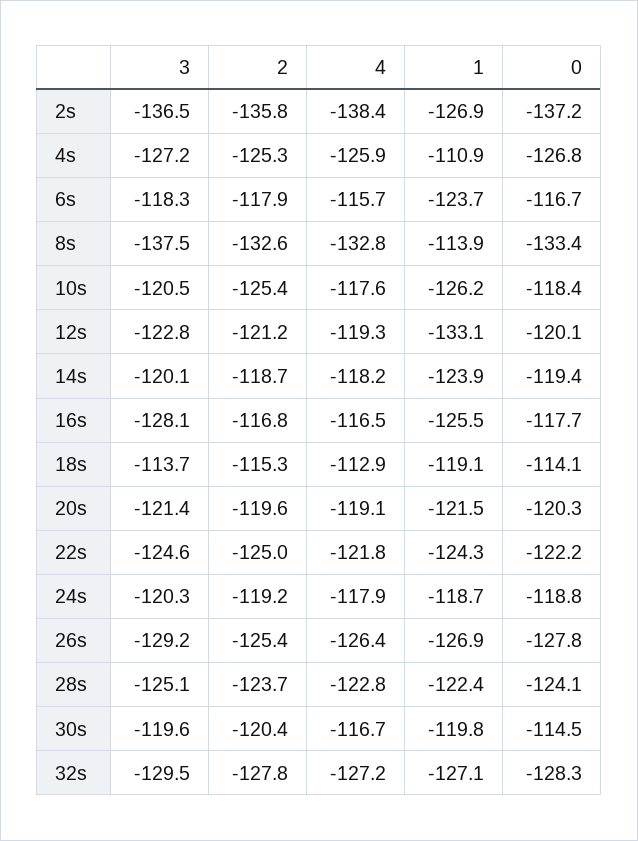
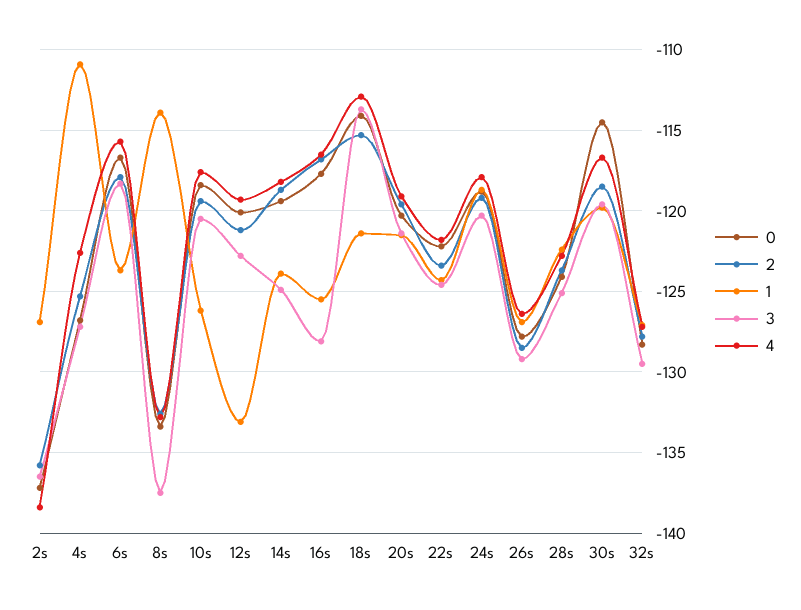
4, 4s: -125.9 -> -122.5
2, 10s: -125.4 -> -119.5
3, 14s: -120.1 -> -125
1, 18s: -119.1 -> -121.5
2, 22s: -125 -> -123.5
2, 26s: -125.4 -> -128.5
2, 30s: -120.4 -> -118.5

